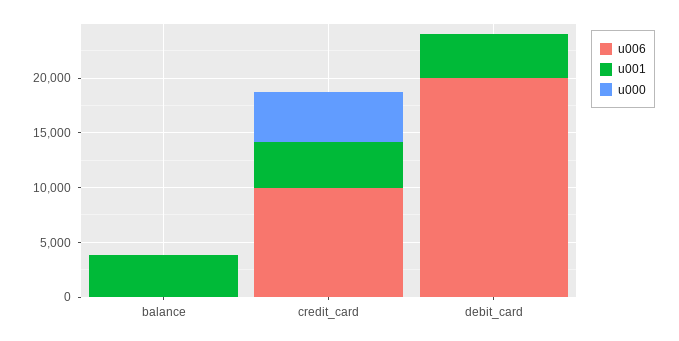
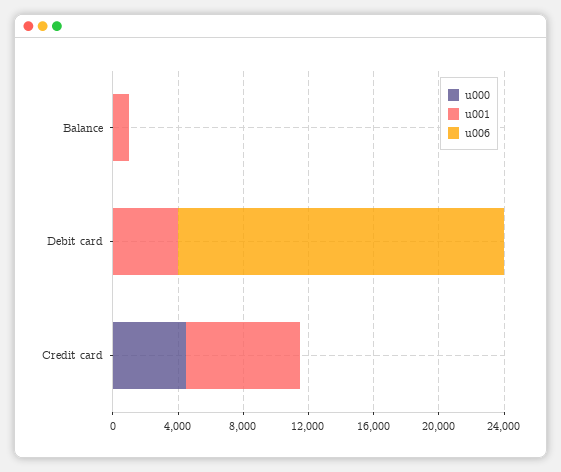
u001, balance: 4000 -> 1000
u006, credit_card: 10000 -> 0
u001, credit_card: 4000 -> 7000

